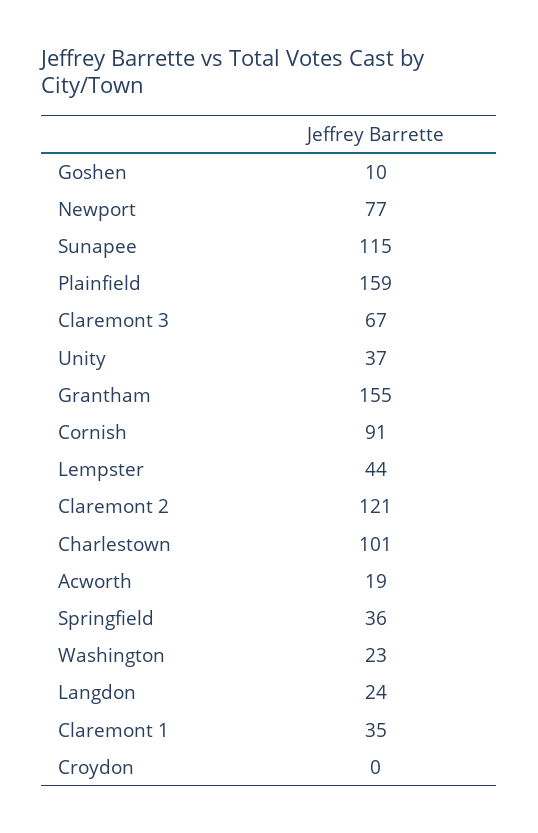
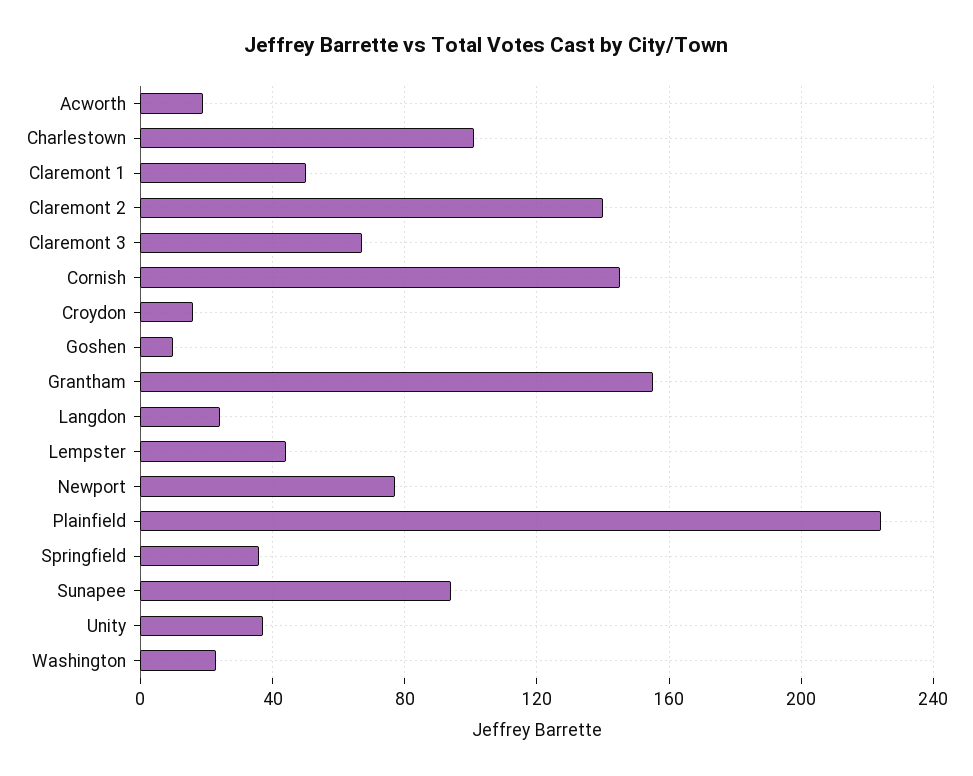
Sunapee: 115 -> 95
Plainfield: 159 -> 225
Cornish: 91 -> 145
Claremont 2: 121 -> 140
Claremont 1: 35 -> 50
Croydon: 0 -> 15

